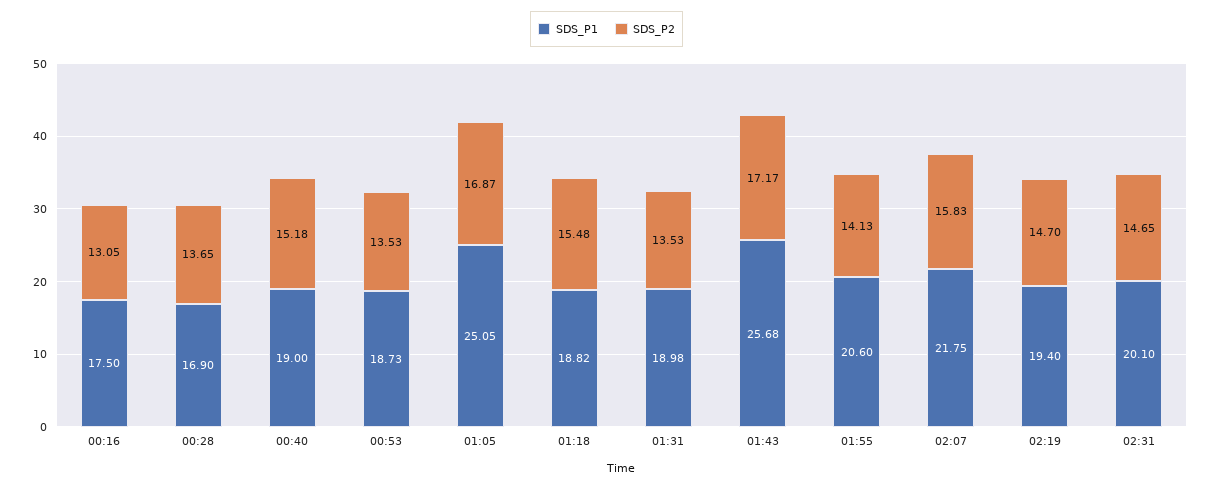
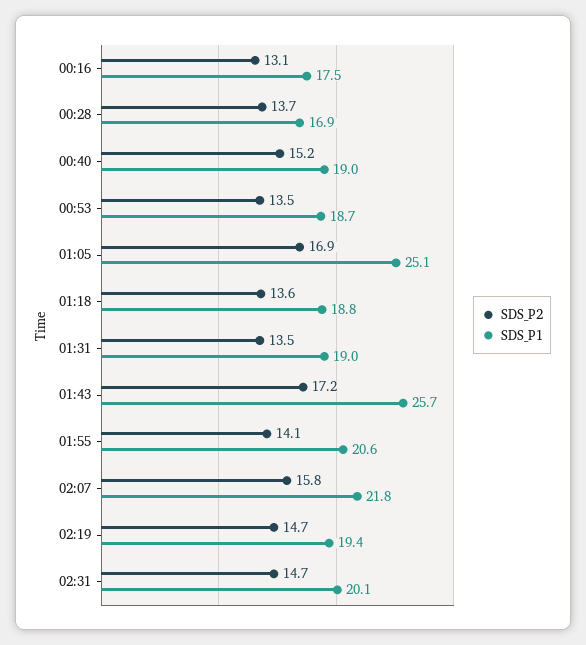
SDS_P2, 01:18: 15.48 -> 13.6

